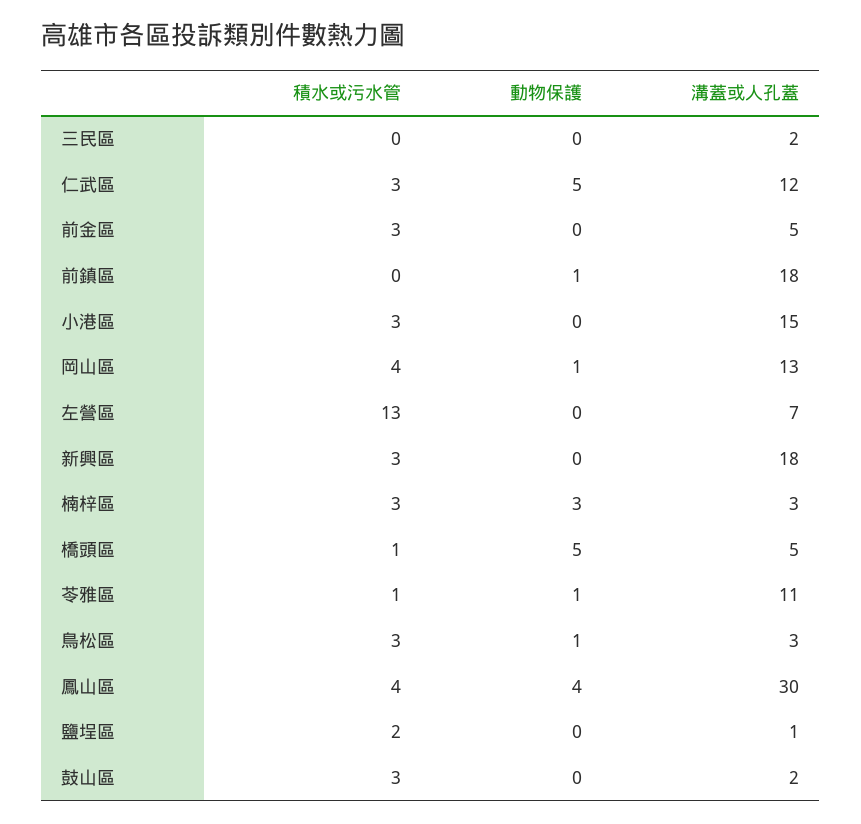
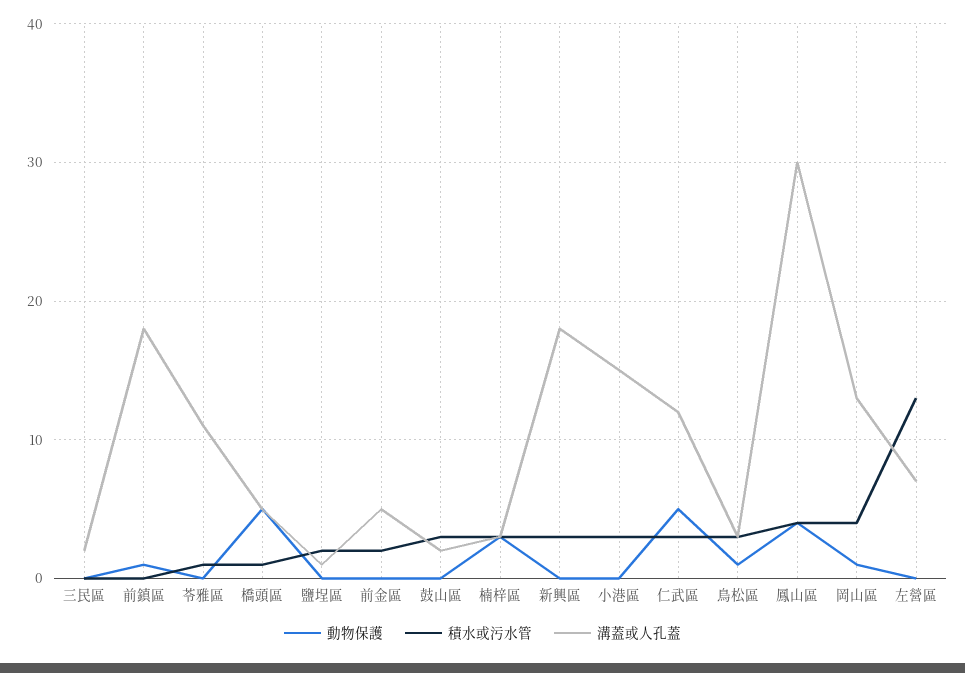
積水或污水管, 前金區: 3 -> 2
動物保護, 苓雅區: 1 -> 0

